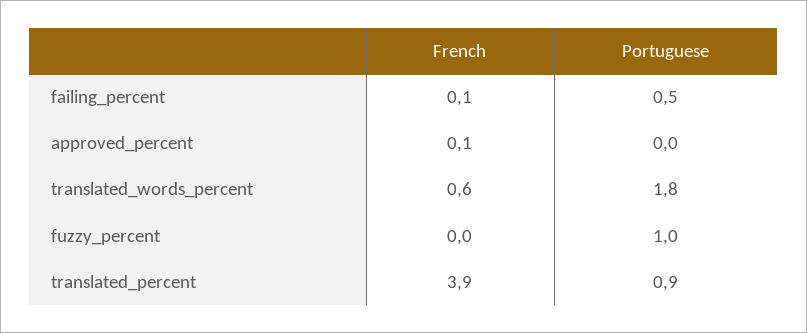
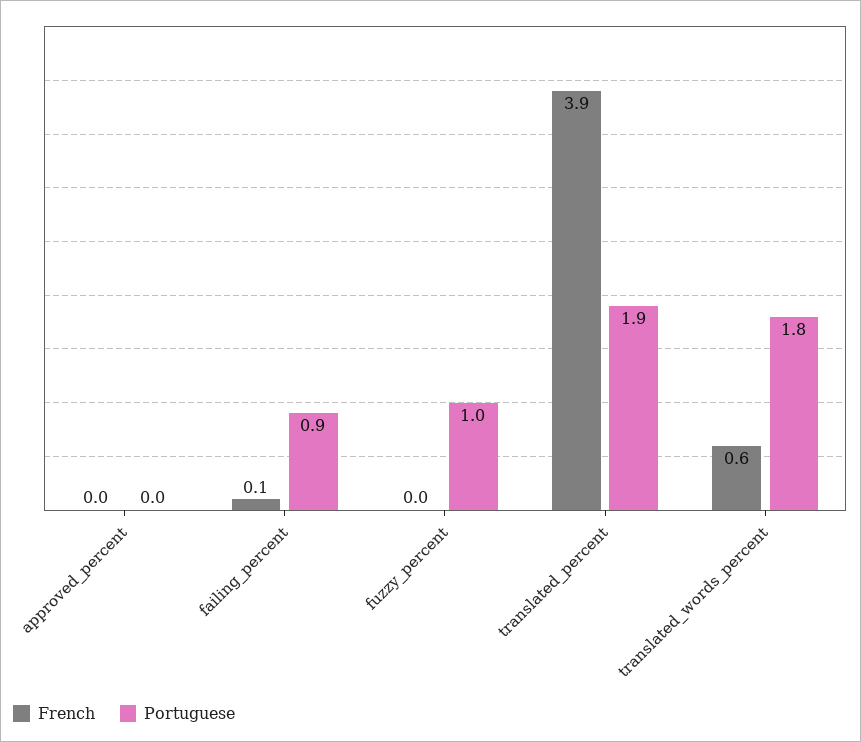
Portuguese, failing_percent: 0.5 -> 0.9
French, approved_percent: 0.1 -> 0
Portuguese, translated_percent: 0.9 -> 1.9

